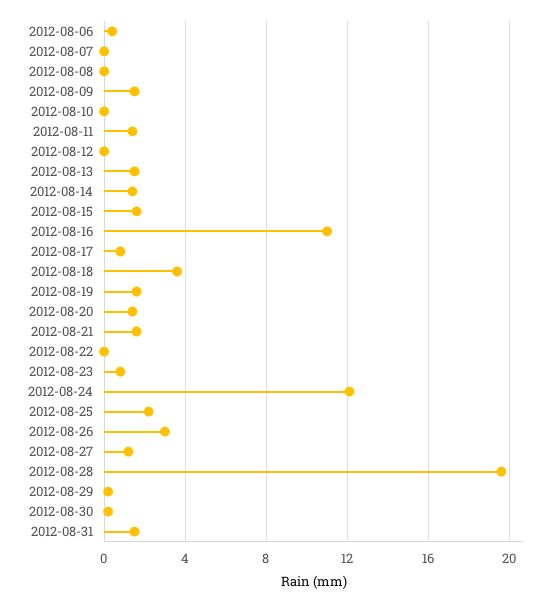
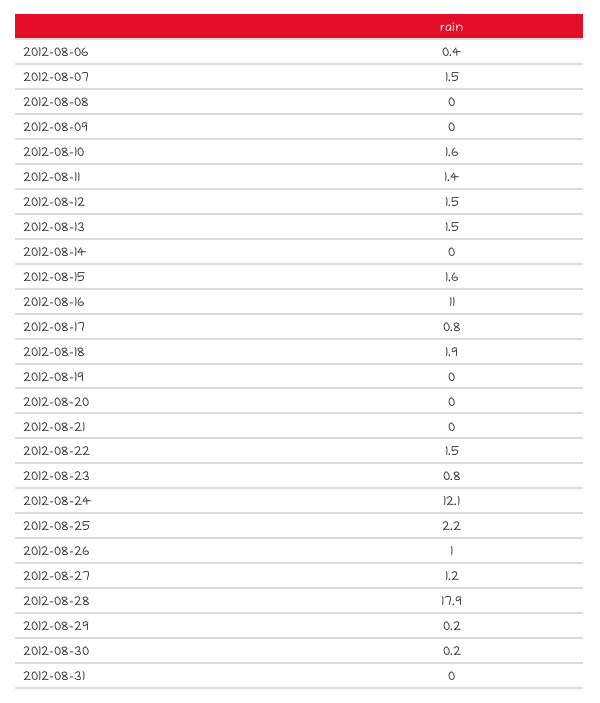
2012-08-07: 0 -> 1.5
2012-08-09: 1.5 -> 0
2012-08-10: 0 -> 1.6
2012-08-12: 0 -> 1.5
2012-08-14: 1.5 -> 0
2012-08-18: 3.5 -> 1.9
2012-08-19: 1.5 -> 0
2012-08-20: 1.5 -> 0
2012-08-21: 1.5 -> 0
2012-08-22: 0 -> 1.5
2012-08-26: 3 -> 1
2012-08-28: 19.5 -> 17.9
2012-08-31: 1.5 -> 0

